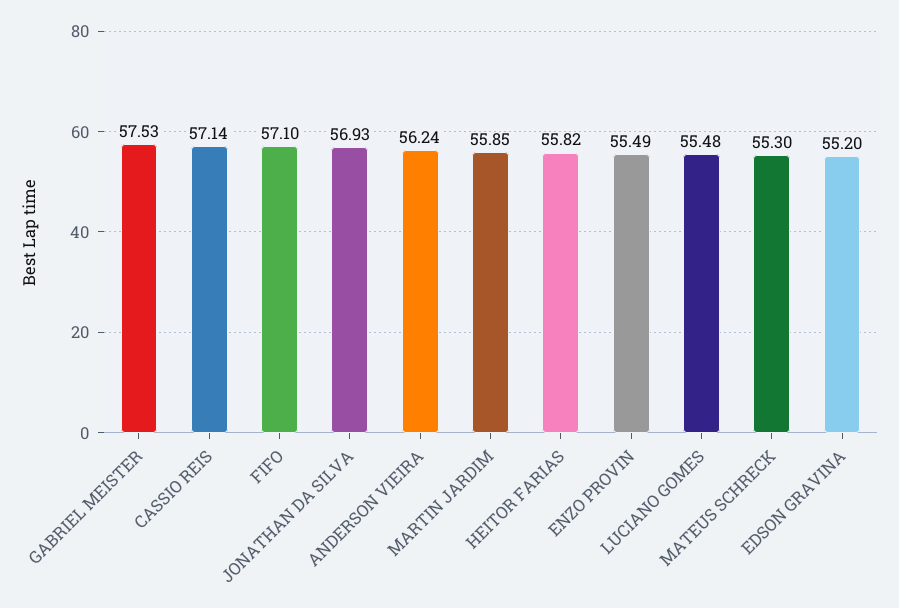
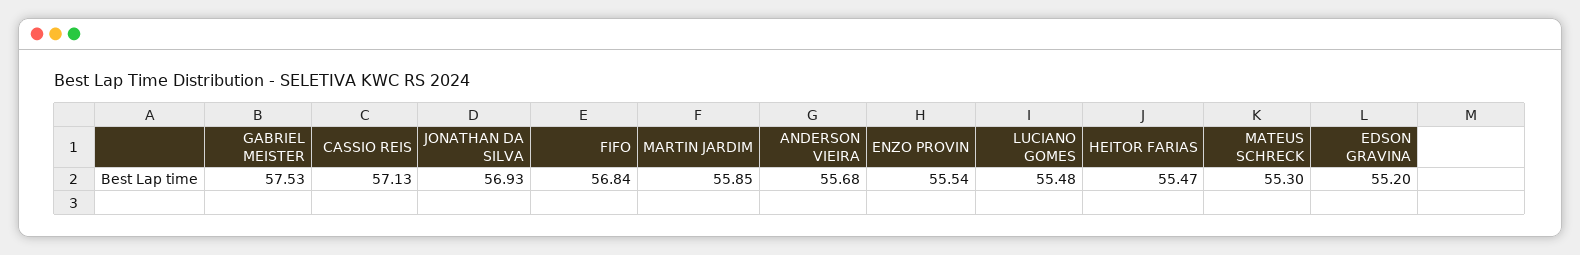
CASSIO REIS: 57.14 -> 57.13
FIFO: 57.1 -> 56.84
ANDERSON VIEIRA: 56.24 -> 55.68
HEITOR FARIAS: 55.82 -> 55.47
ENZO PROVIN: 55.49 -> 55.54

